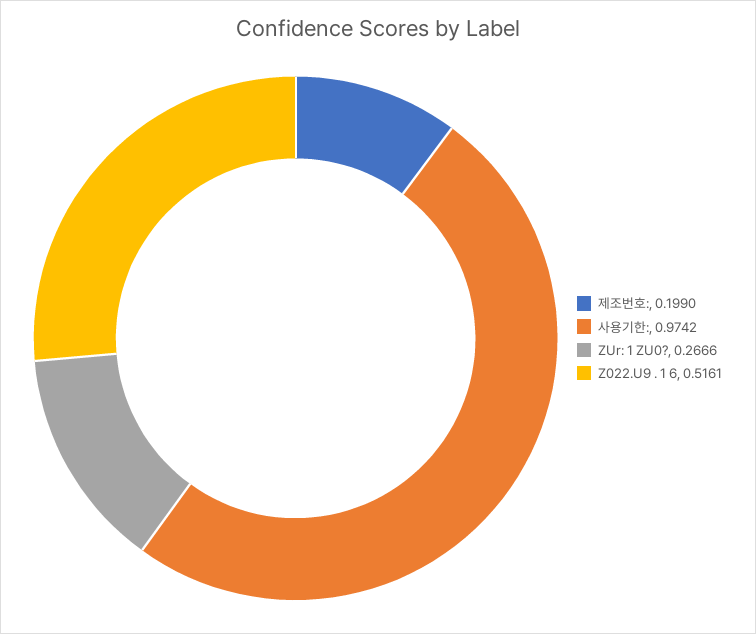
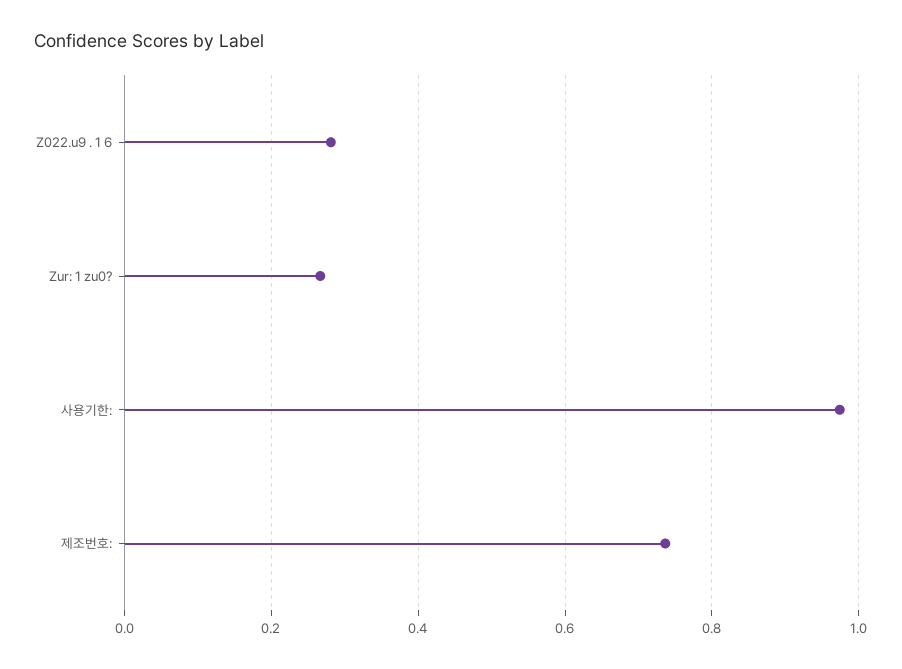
제조번호:: 0.199 -> 0.74
Z022.U9 . 1 6: 0.5161 -> 0.28

